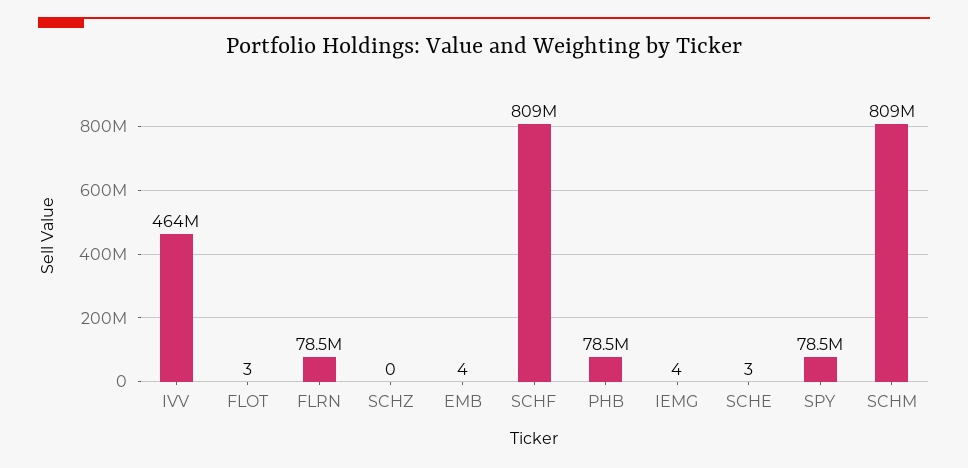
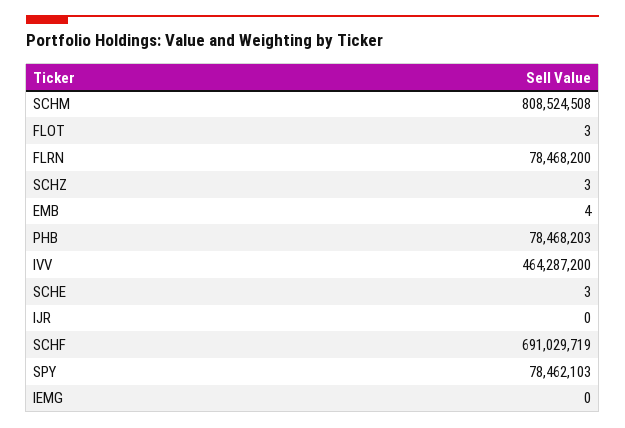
SCHZ: 0 -> 3
SCHF: 809000000 -> 691029719
IEMG: 4 -> 0
IJR: none -> 0

